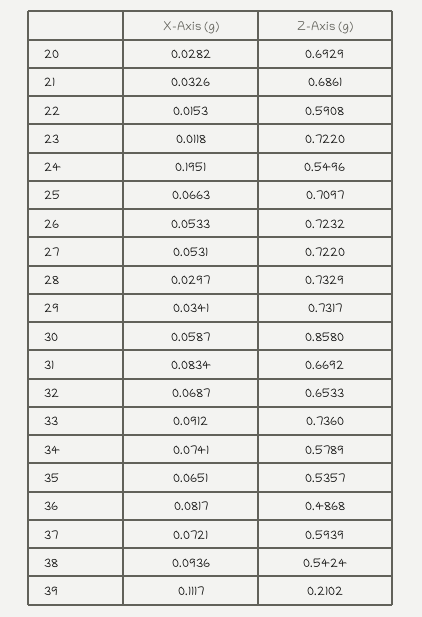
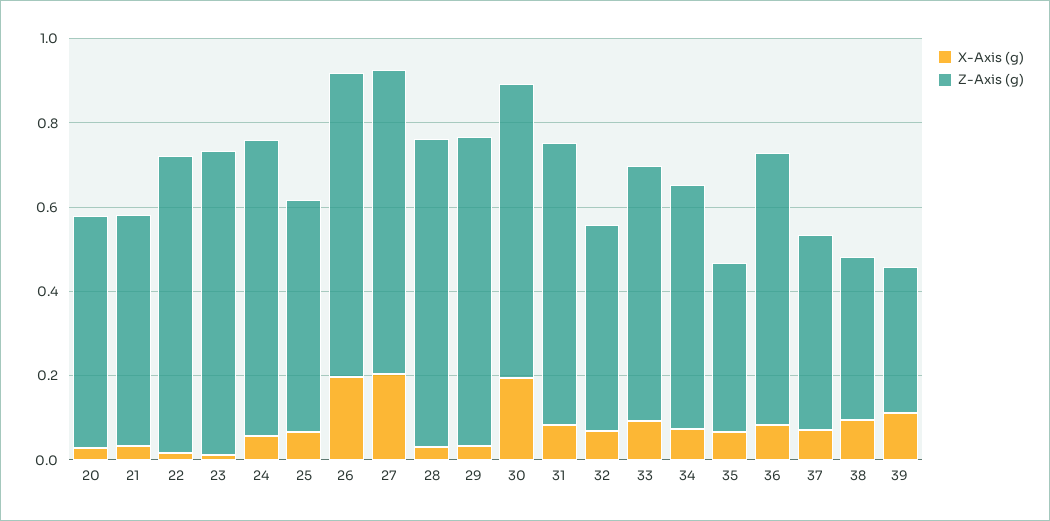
Z-Axis (g), 20: 0.6929 -> 0.55
Z-Axis (g), 21: 0.6861 -> 0.55
Z-Axis (g), 22: 0.5908 -> 0.7
X-Axis (g), 24: 0.1951 -> 0.05
Z-Axis (g), 24: 0.5496 -> 0.7
Z-Axis (g), 25: 0.7097 -> 0.55
X-Axis (g), 26: 0.0533 -> 0.2
X-Axis (g), 27: 0.0531 -> 0.2
X-Axis (g), 30: 0.0587 -> 0.2
Z-Axis (g), 30: 0.858 -> 0.7
Z-Axis (g), 32: 0.6533 -> 0.5
Z-Axis (g), 33: 0.736 -> 0.6
Z-Axis (g), 35: 0.5357 -> 0.4
Z-Axis (g), 36: 0.4868 -> 0.65
Z-Axis (g), 37: 0.5939 -> 0.45
Z-Axis (g), 38: 0.5424 -> 0.4
Z-Axis (g), 39: 0.2102 -> 0.35

